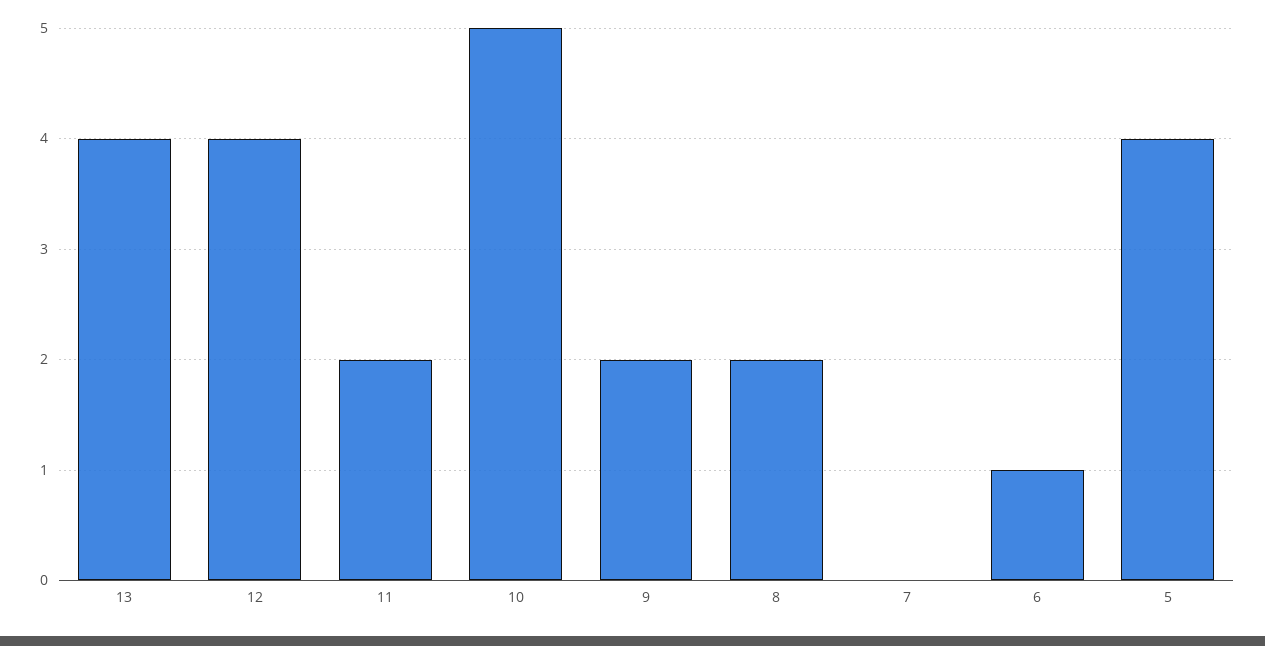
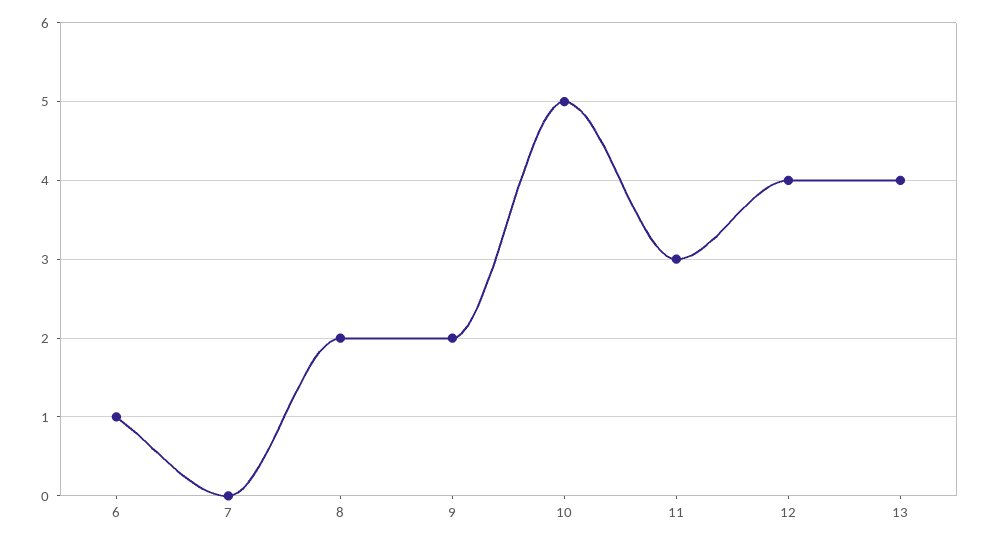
11: 2 -> 3
5: 4 -> none

